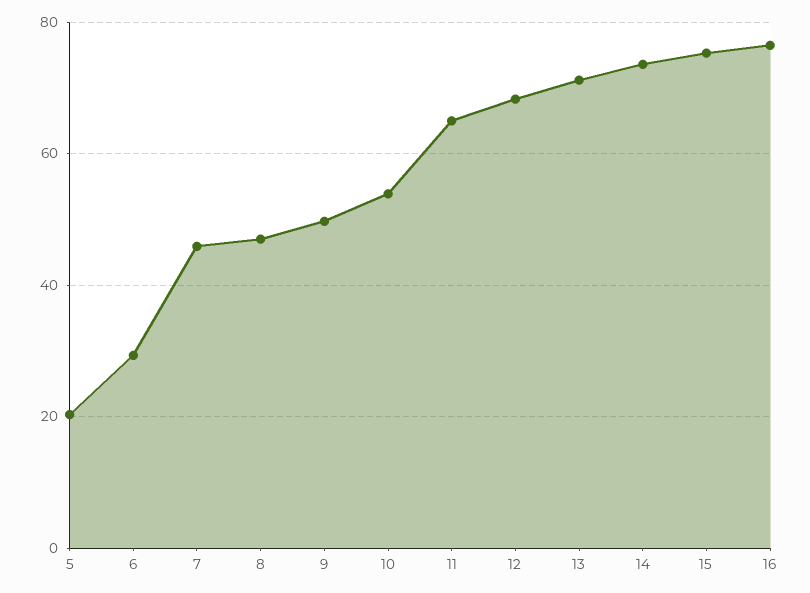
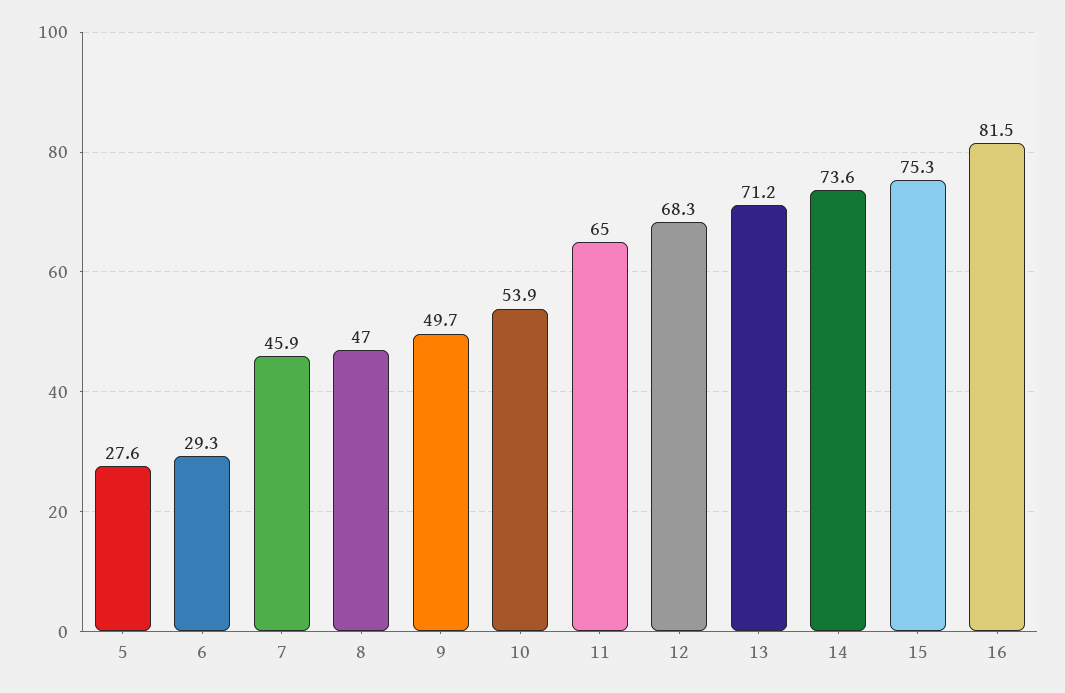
5: 20 -> 27.6
16: 76 -> 81.5

